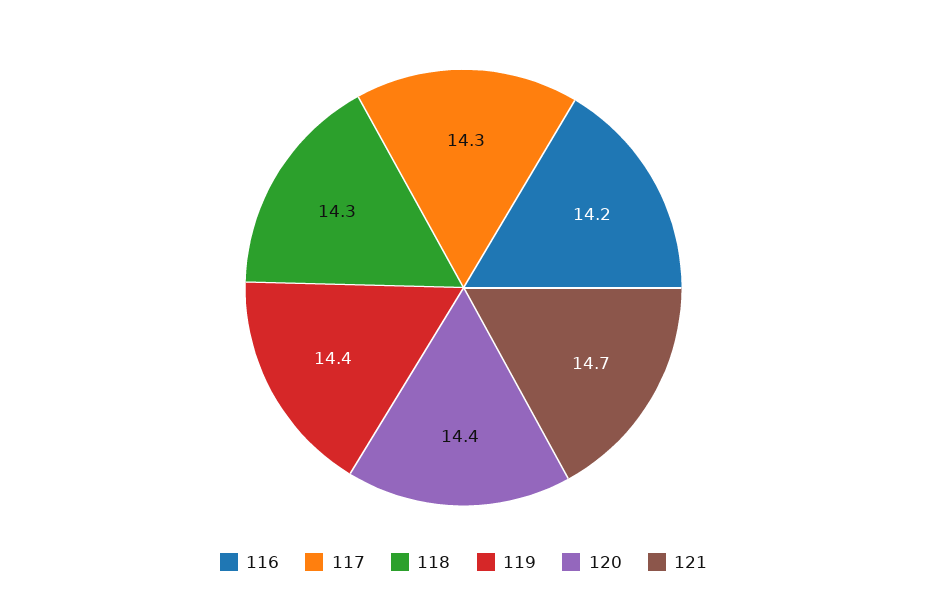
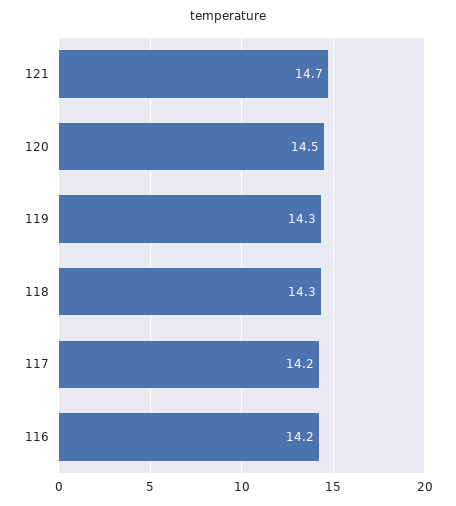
117: 14.3 -> 14.2
119: 14.4 -> 14.3
120: 14.4 -> 14.5

